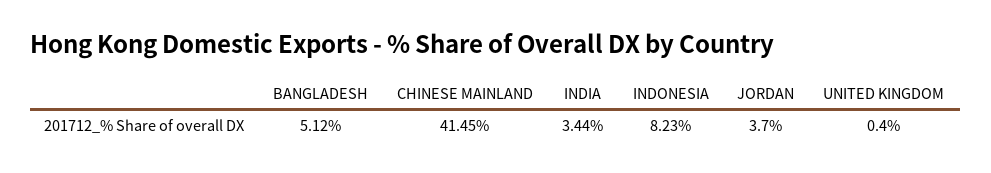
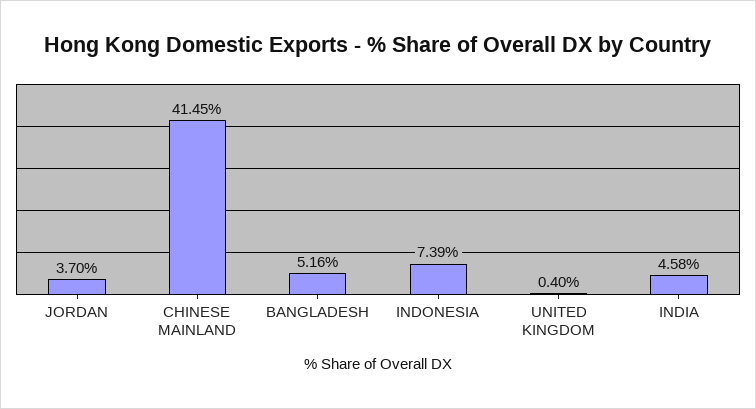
BANGLADESH: 5.12 -> 5.16
INDIA: 3.44 -> 4.58
INDONESIA: 8.23 -> 7.39

